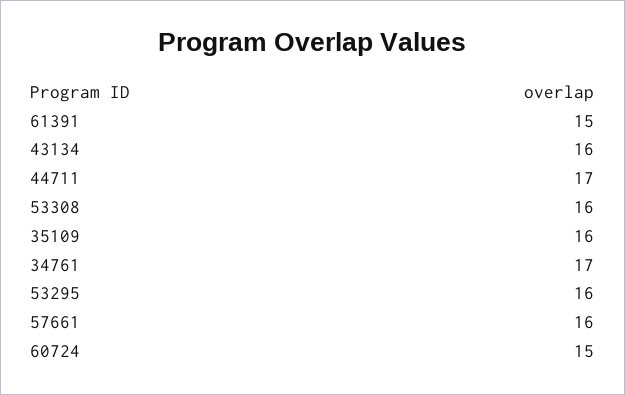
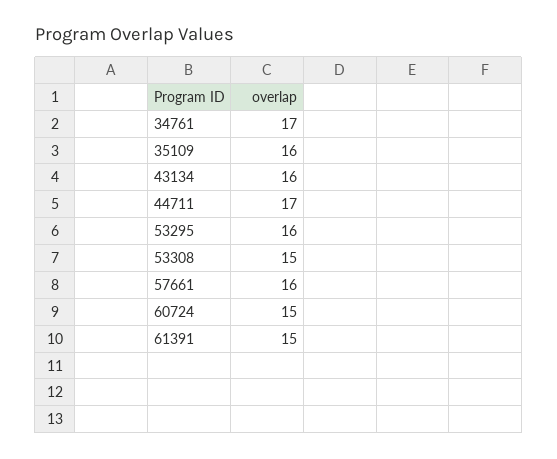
53308: 16 -> 15

